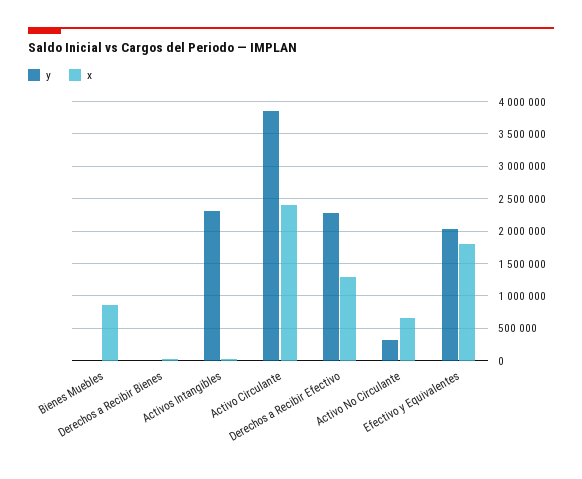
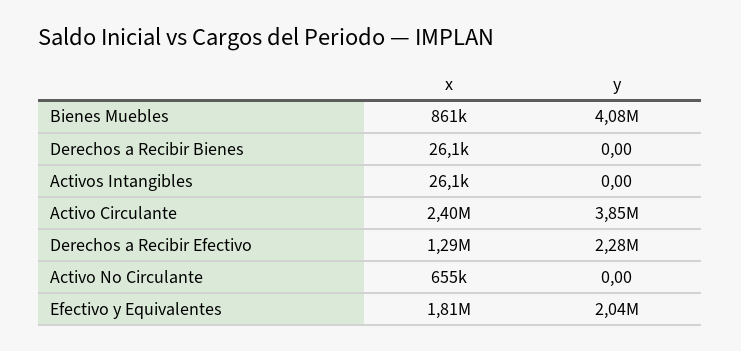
y, Bienes Muebles: 0 -> 4080000
y, Activos Intangibles: 2300000 -> 0
y, Activo No Circulante: 300000 -> 0

